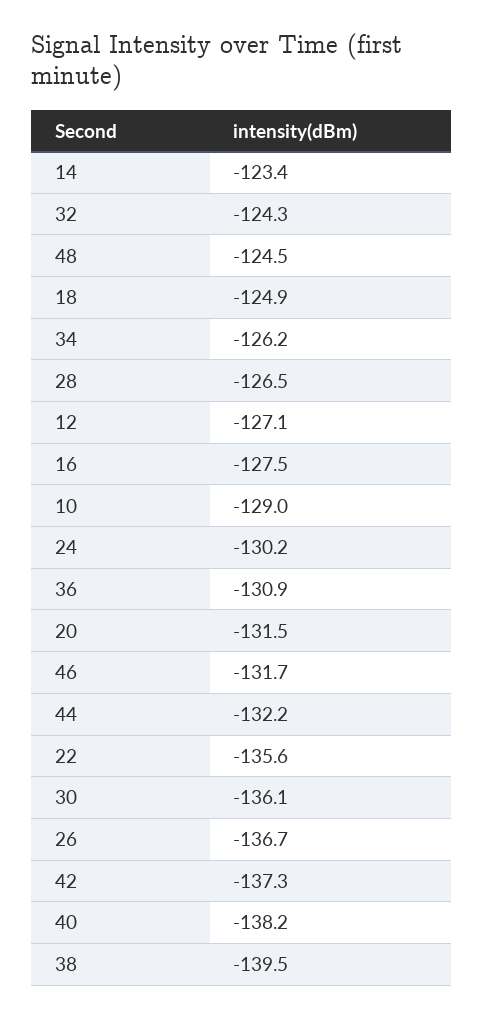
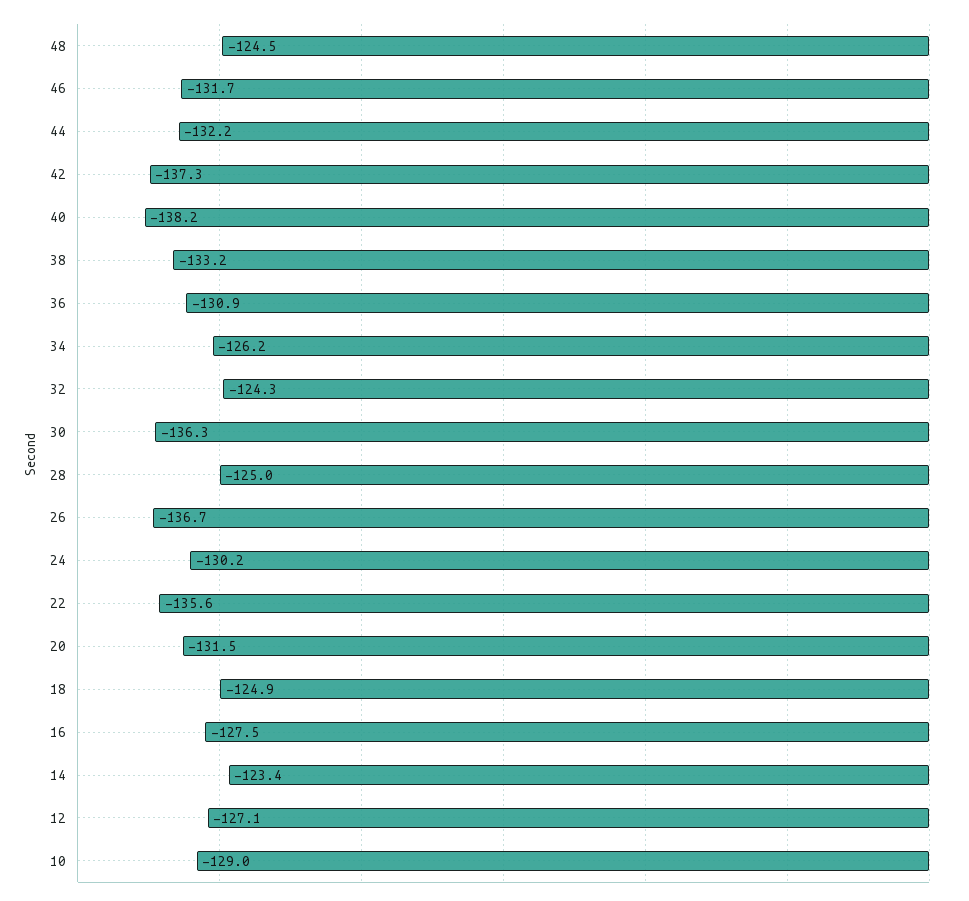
28: -126.5 -> -125
30: -136.1 -> -136.3
38: -139.5 -> -133.2

